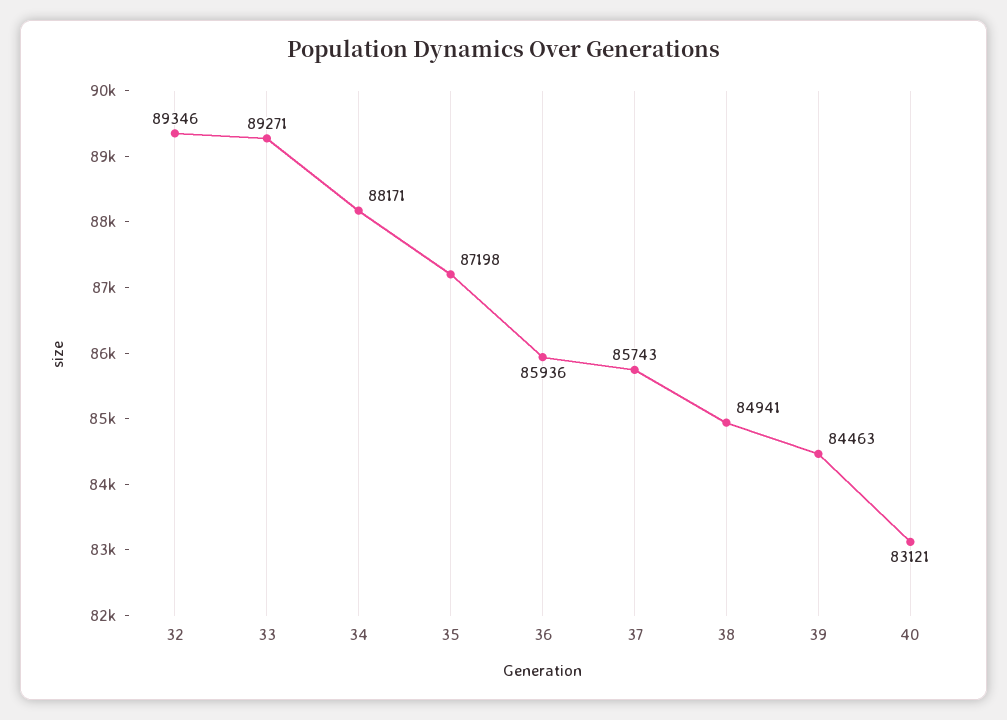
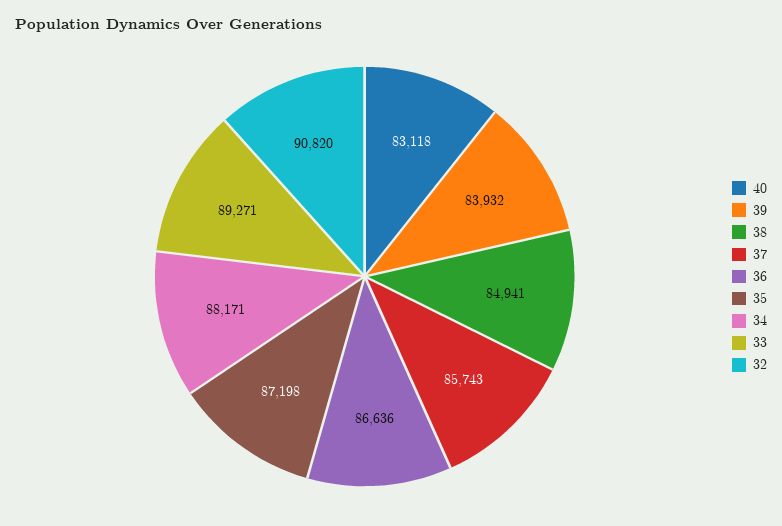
32: 89346 -> 90820
36: 85936 -> 86636
39: 84463 -> 83932
40: 83121 -> 83118

